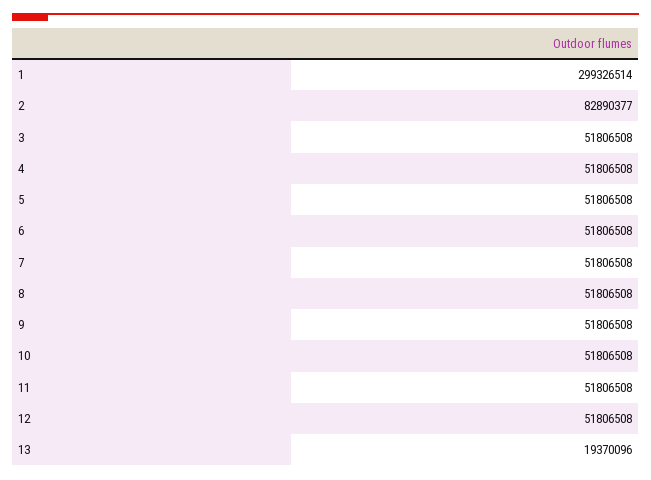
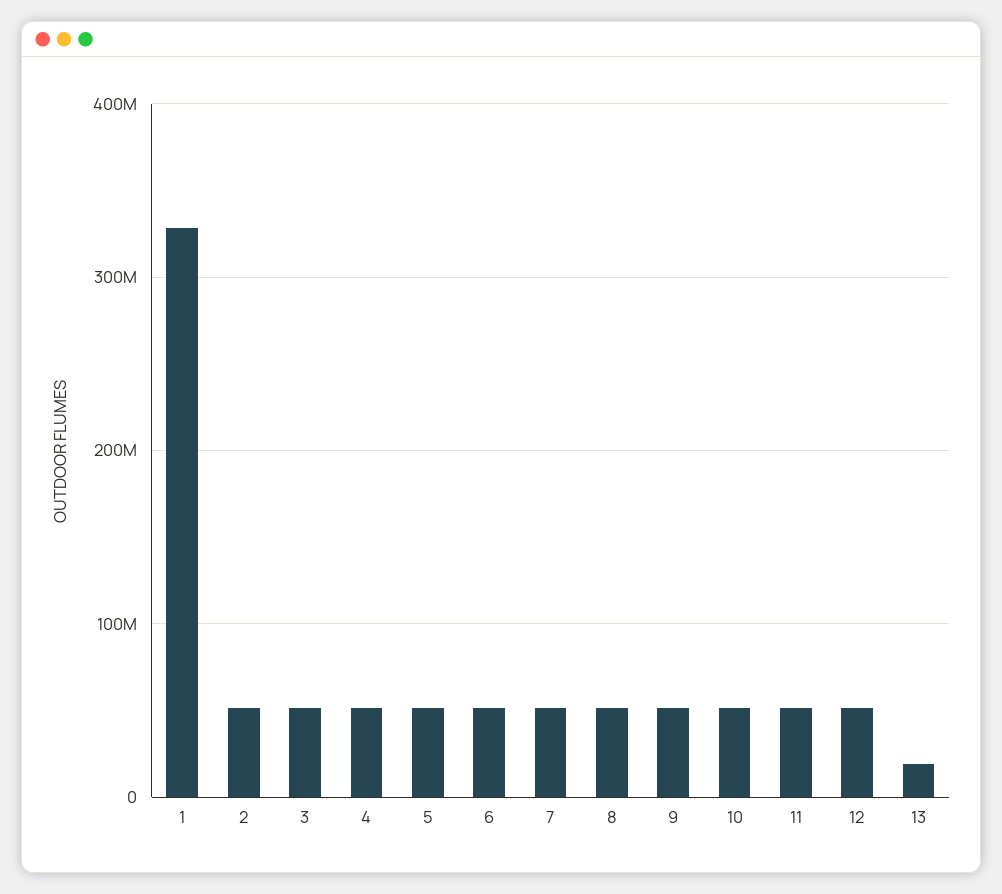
1: 299326514 -> 330000000
2: 82890377 -> 50000000

